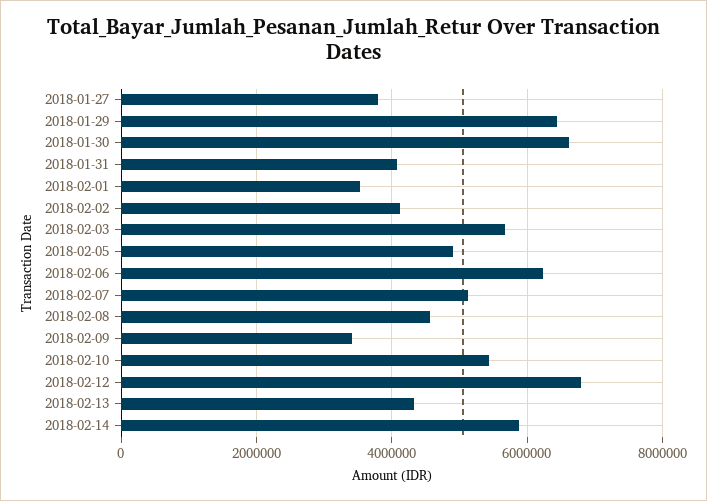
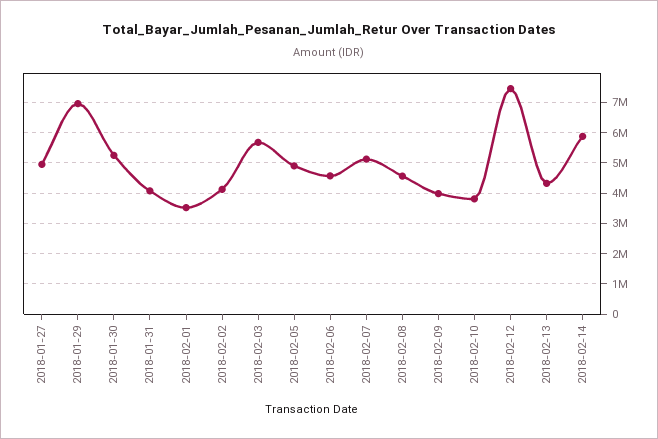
2018-01-27: 3800000 -> 5000000
2018-01-29: 6400000 -> 7000000
2018-01-30: 6600000 -> 5200000
2018-02-06: 6200000 -> 4600000
2018-02-09: 3400000 -> 4000000
2018-02-10: 5400000 -> 3800000
2018-02-12: 6800000 -> 7400000

